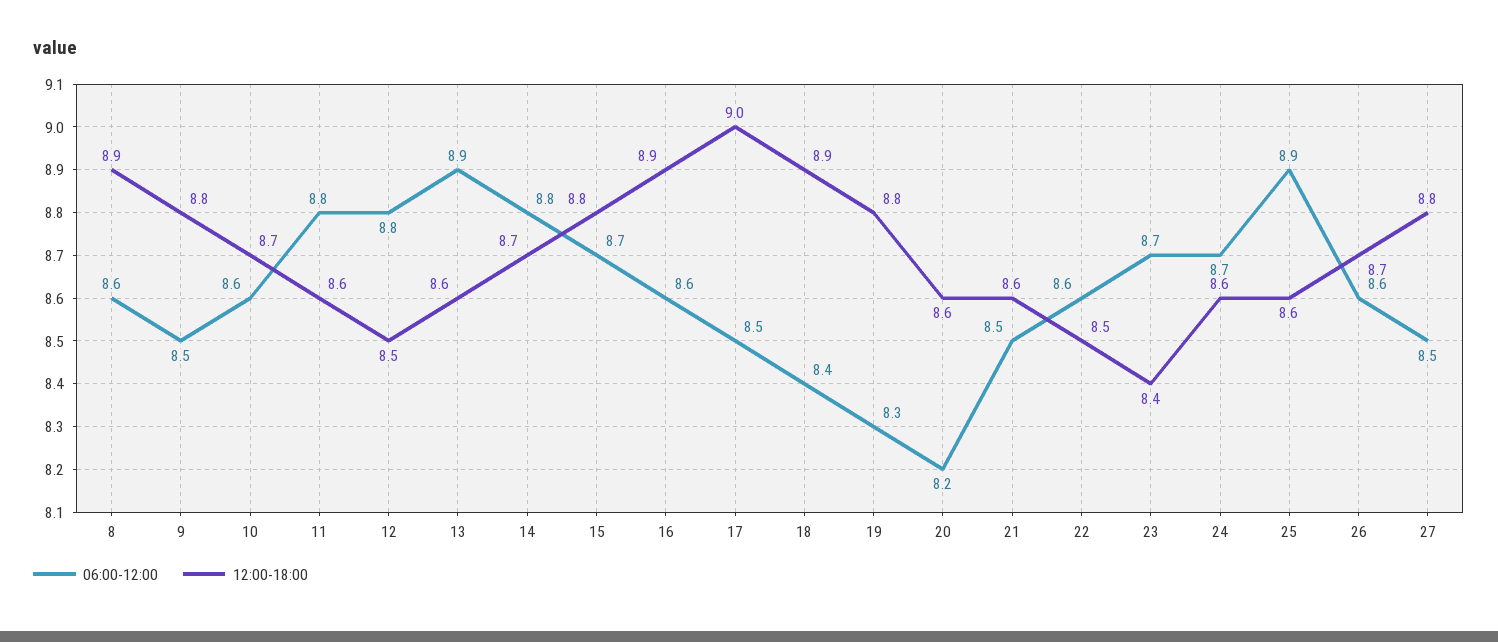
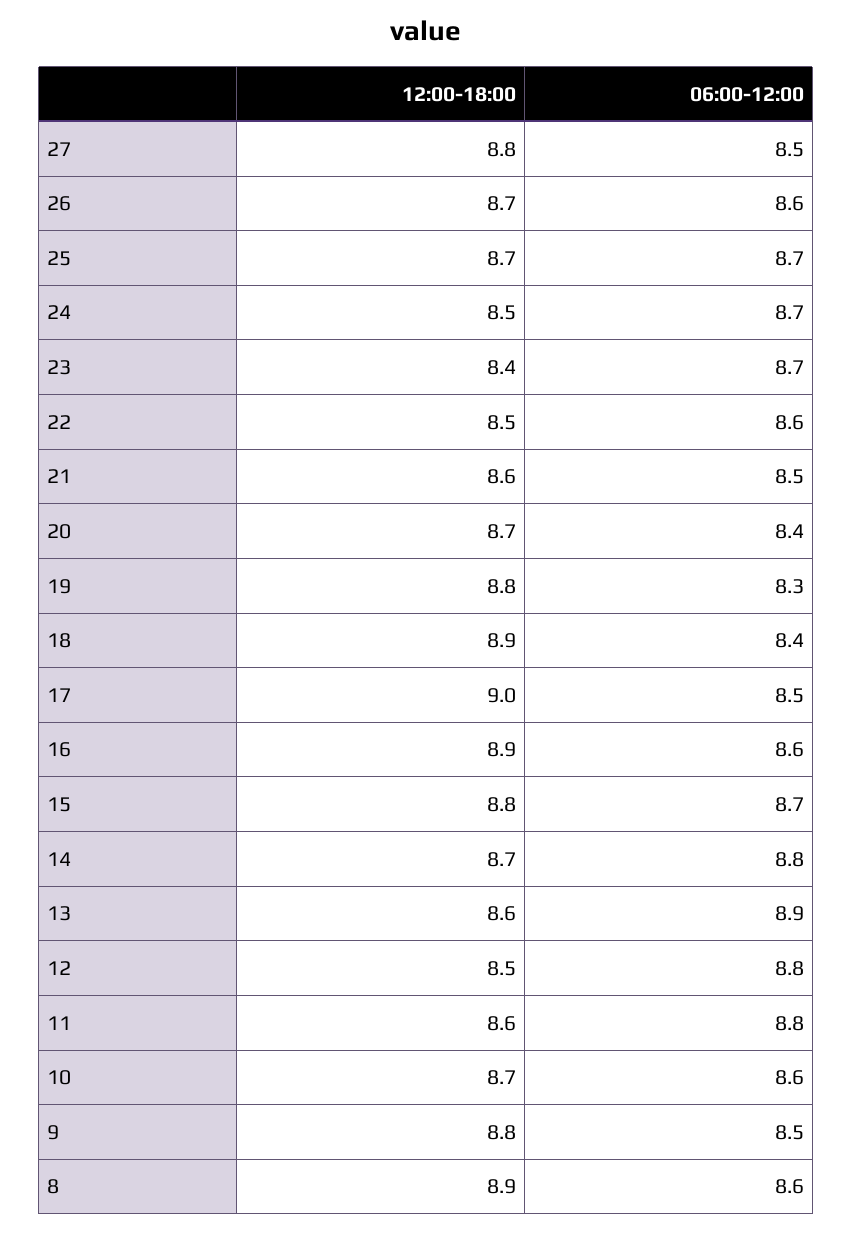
06:00-12:00, 20: 8.2 -> 8.4
12:00-18:00, 20: 8.6 -> 8.7
12:00-18:00, 24: 8.6 -> 8.5
06:00-12:00, 25: 8.9 -> 8.7
12:00-18:00, 25: 8.6 -> 8.7

